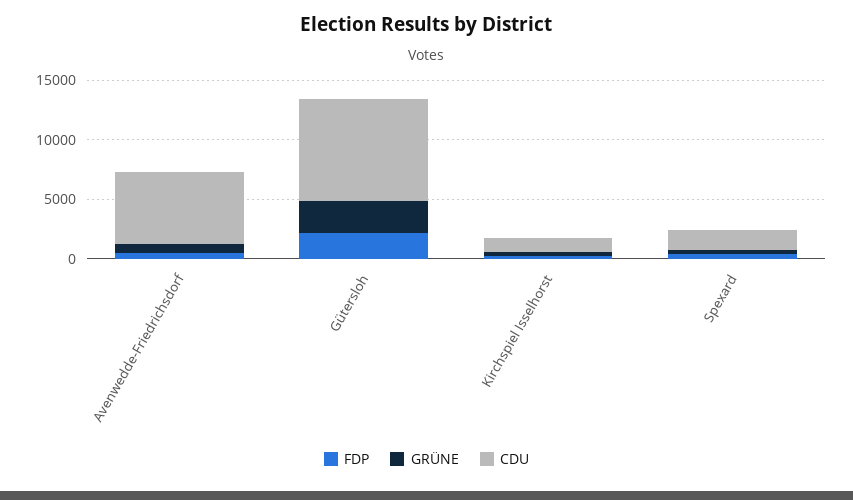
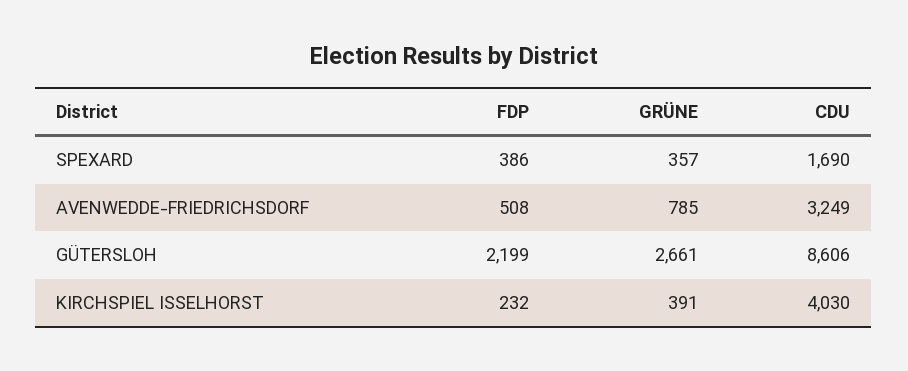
CDU, Avenwedde-Friedrichsdorf: 6000 -> 3249
CDU, Kirchspiel Isselhorst: 1000 -> 4030

